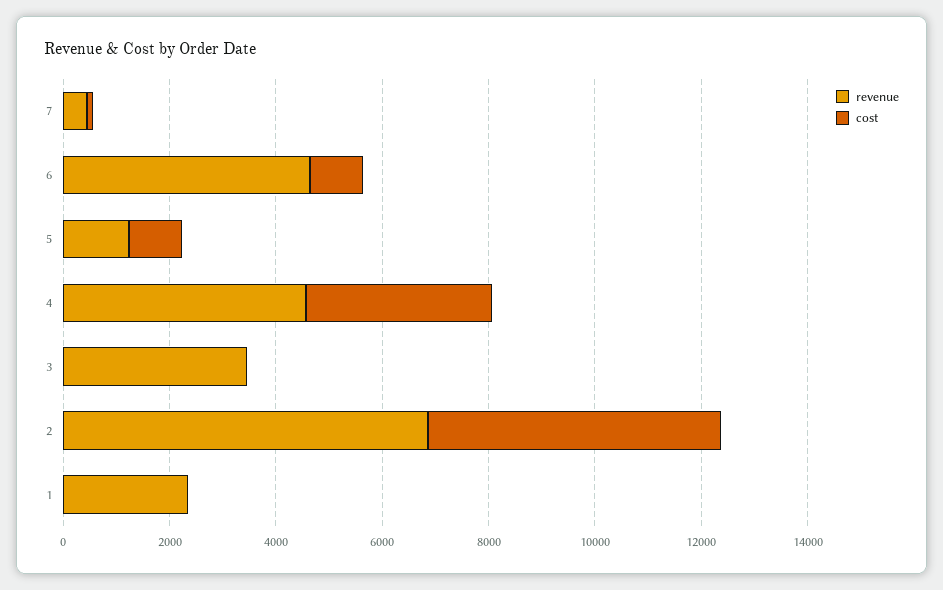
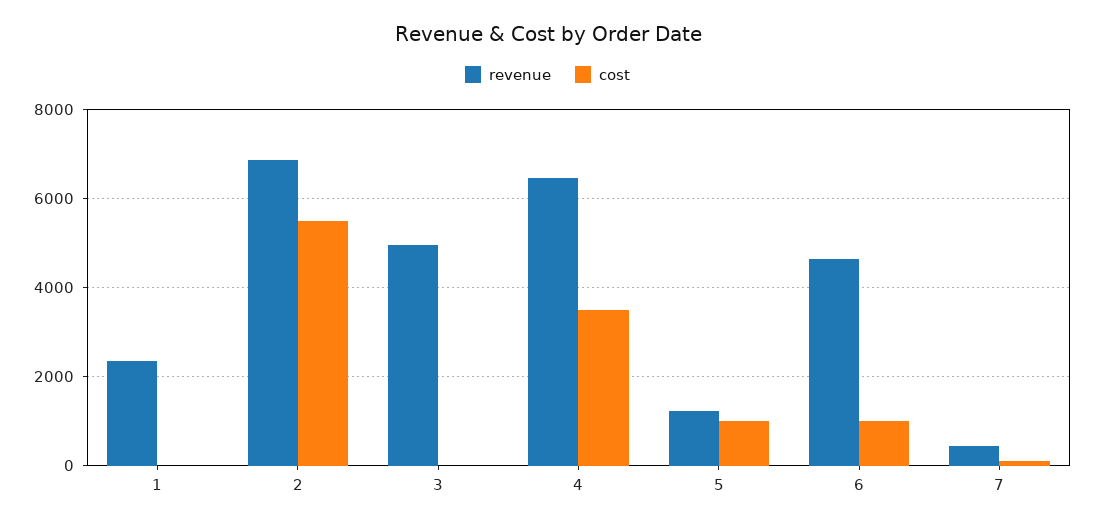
revenue, 4: 4500 -> 6400
revenue, 3: 3500 -> 5000

